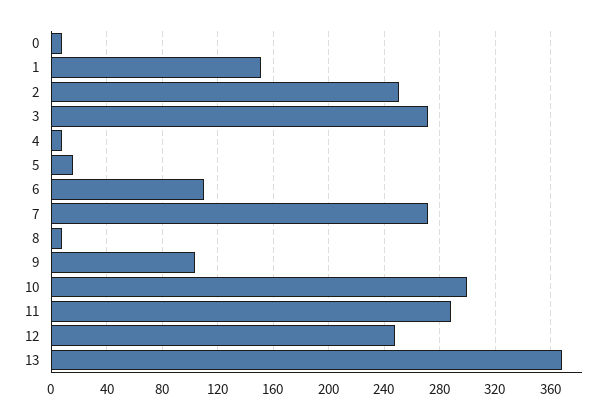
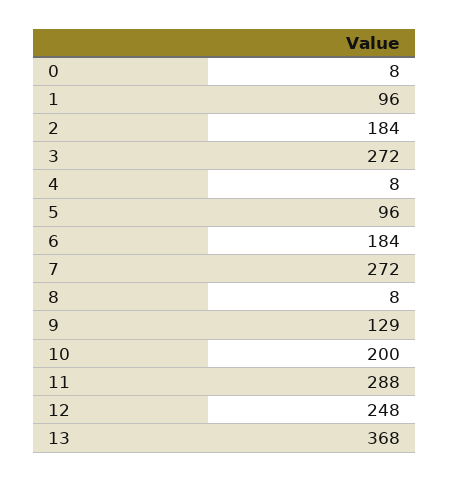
1: 150 -> 96
2: 250 -> 184
5: 15 -> 96
6: 110 -> 184
9: 105 -> 129
10: 300 -> 200

